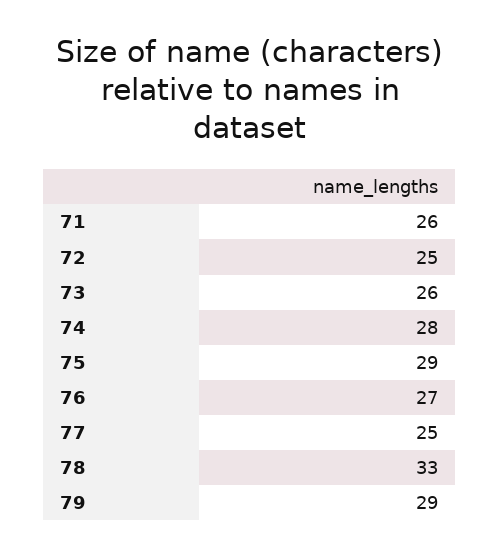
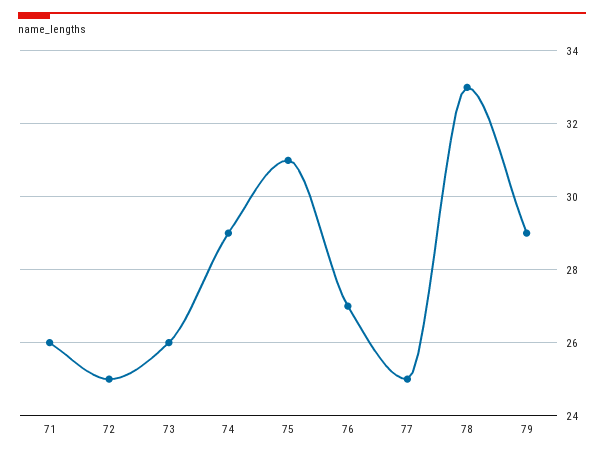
74: 28 -> 29
75: 29 -> 31

